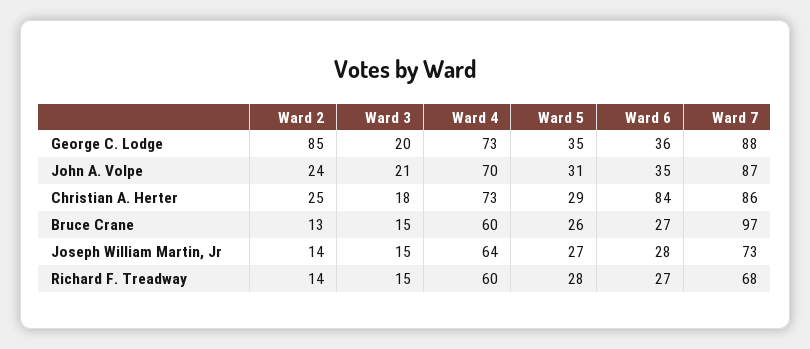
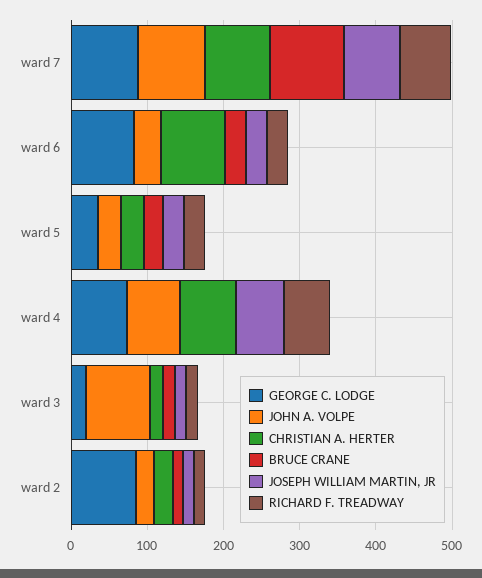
George C. Lodge, Ward 6: 36 -> 80
John A. Volpe, Ward 3: 21 -> 80
Bruce Crane, Ward 4: 60 -> 0

